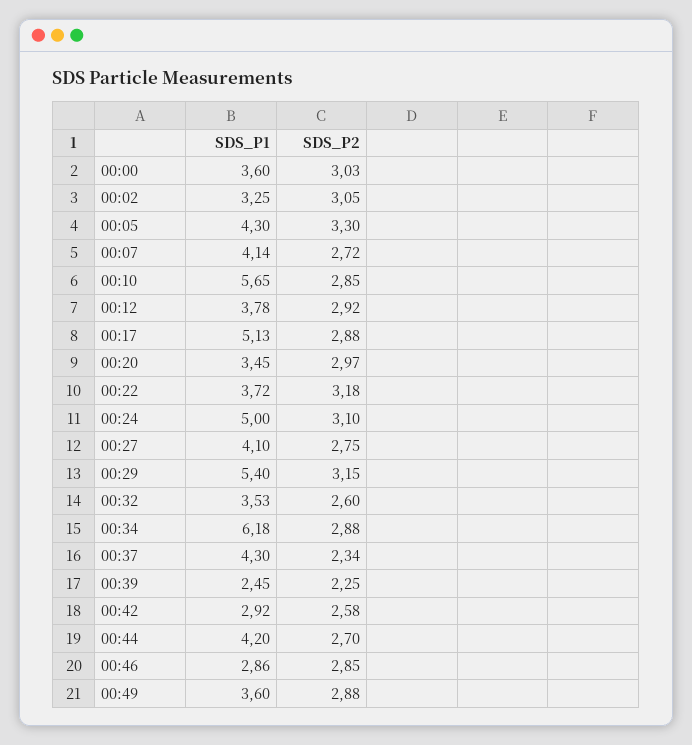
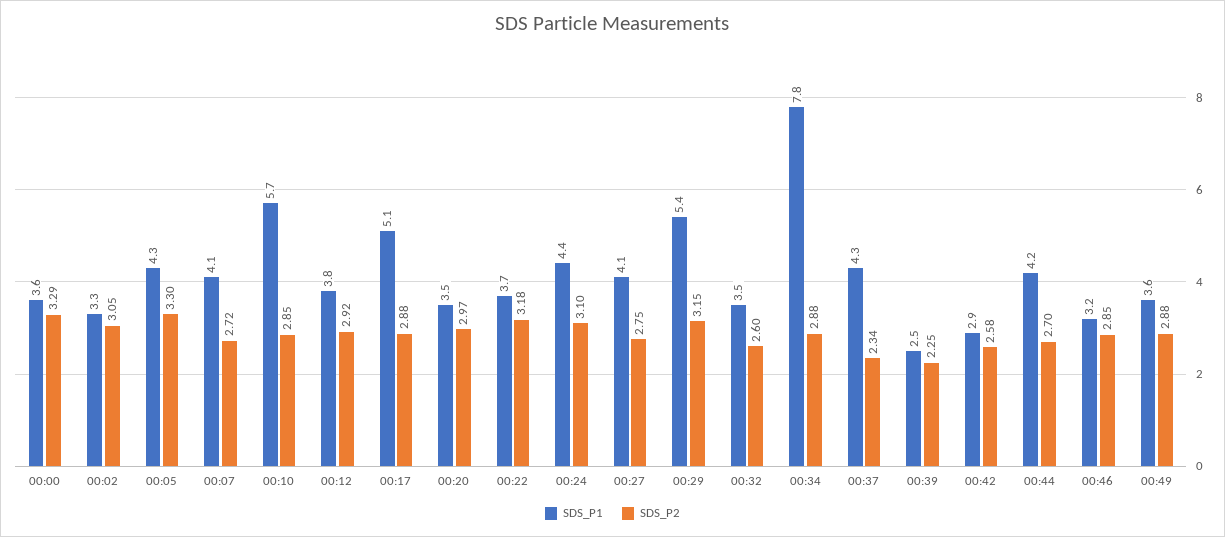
SDS_P2, 00:00: 3.03 -> 3.29
SDS_P1, 00:24: 5 -> 4.4
SDS_P1, 00:34: 6.18 -> 7.8
SDS_P1, 00:46: 2.86 -> 3.2

